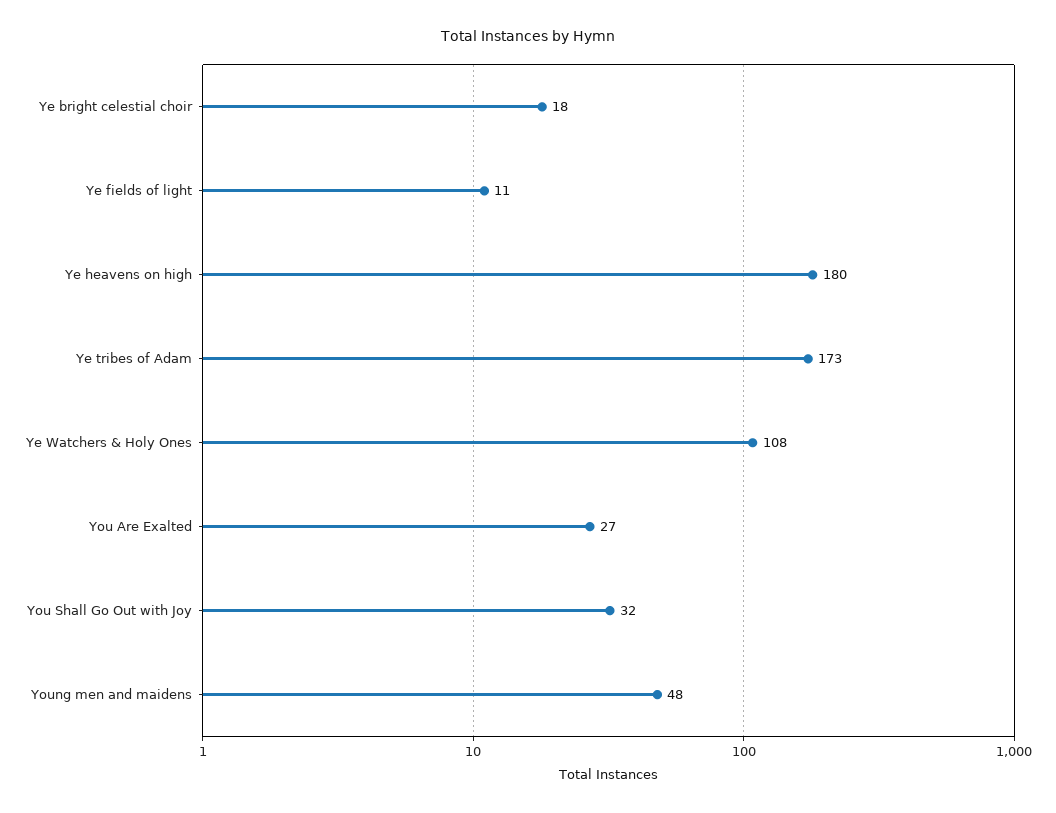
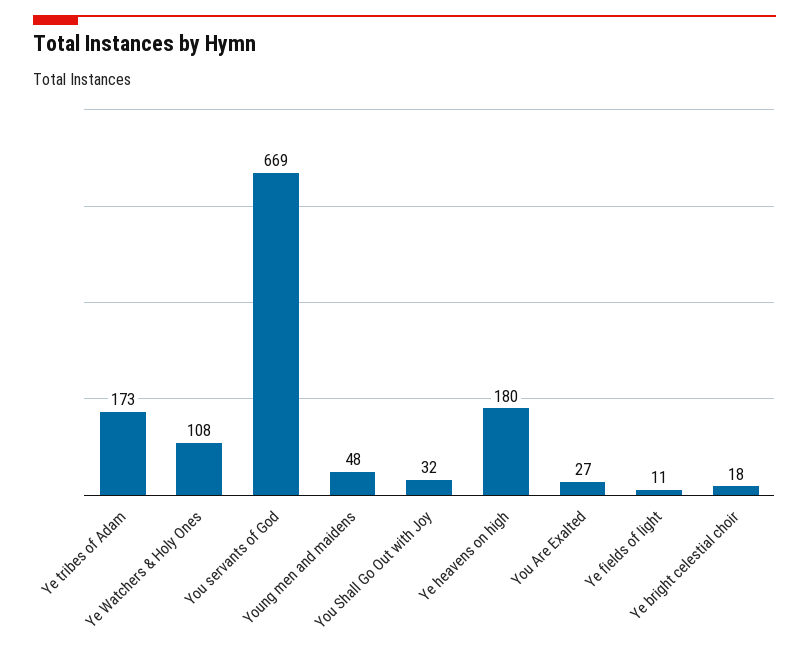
You servants of God: none -> 669

